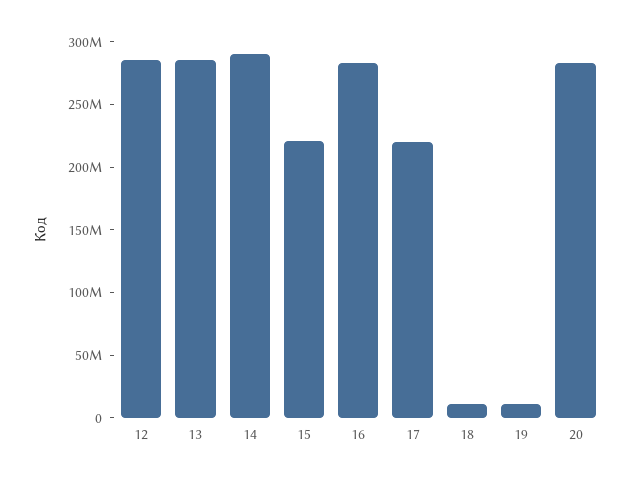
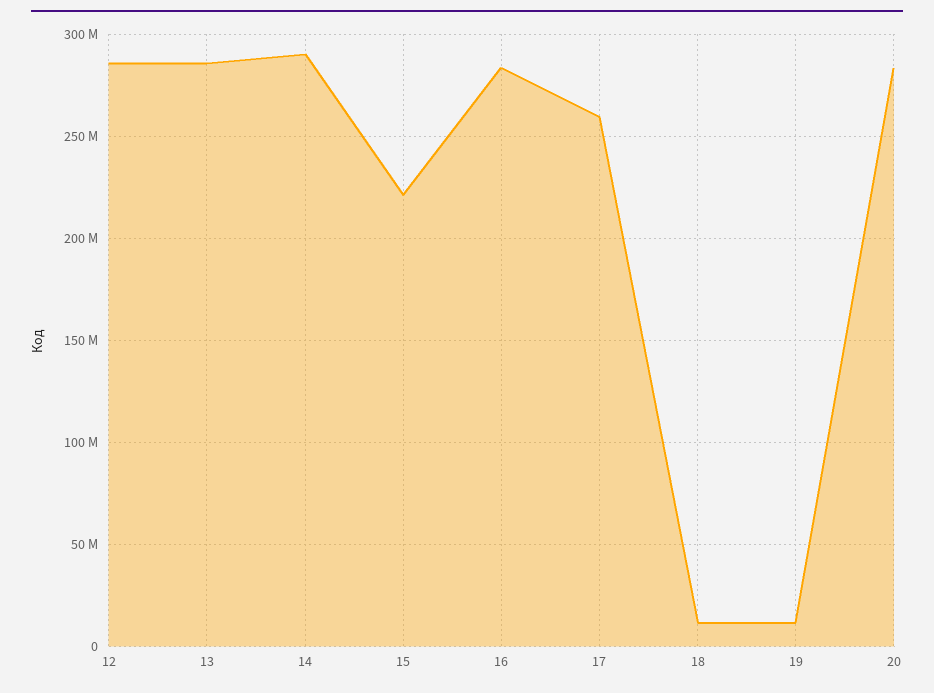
17: 220000000 -> 260000000

